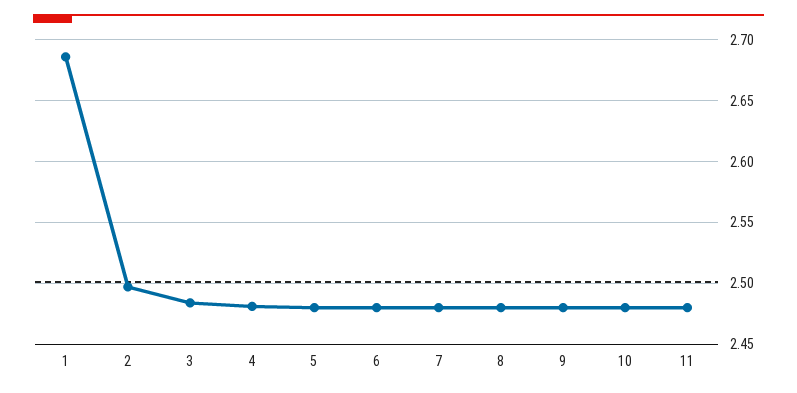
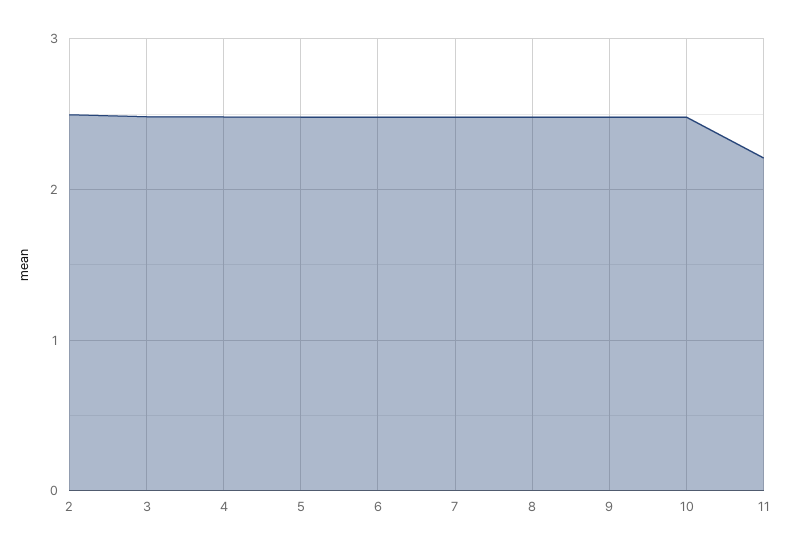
1: 2.685 -> none
11: 2.48 -> 2.2

